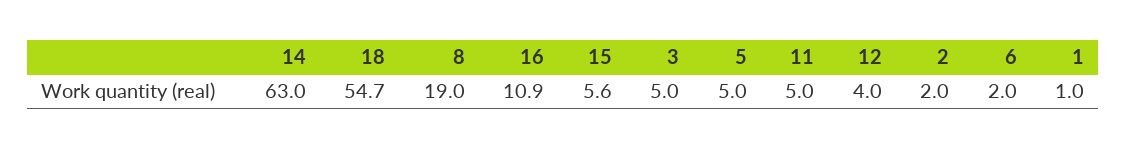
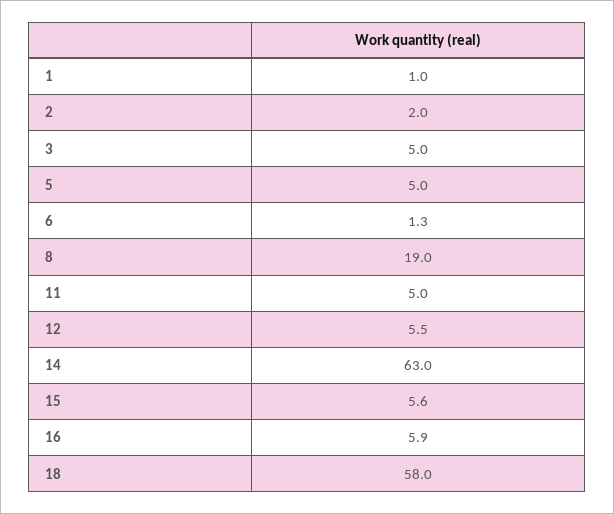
18: 54.7 -> 58
16: 10.9 -> 5.9
12: 4 -> 5.5
6: 2 -> 1.3

